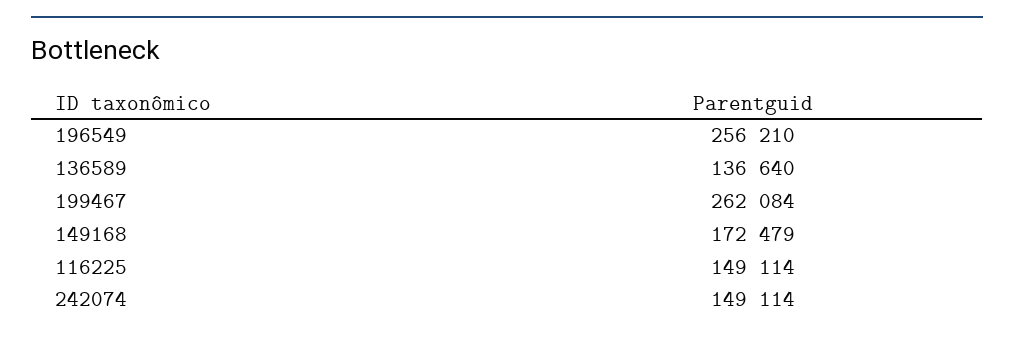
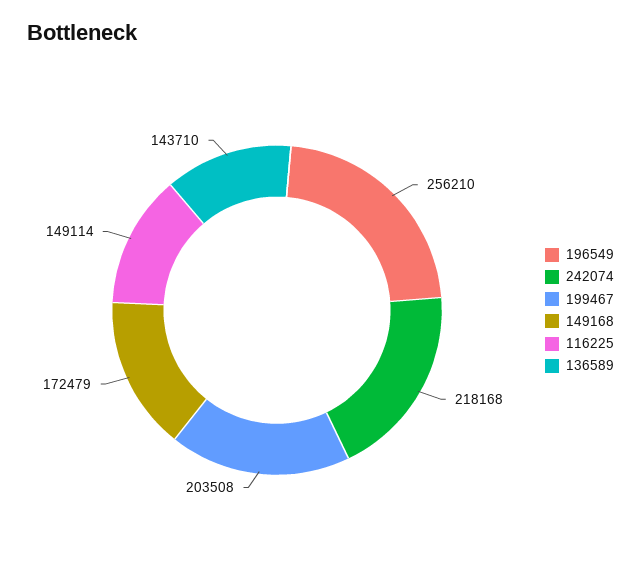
136589: 136640 -> 143710
199467: 262084 -> 203508
242074: 149114 -> 218168

